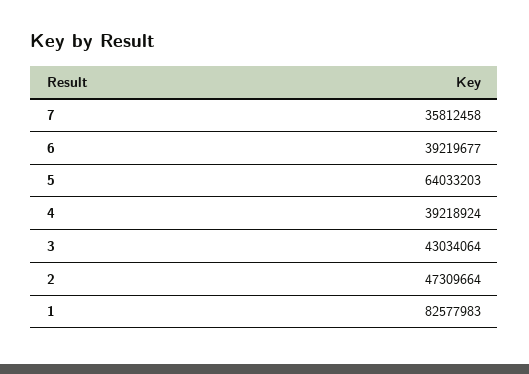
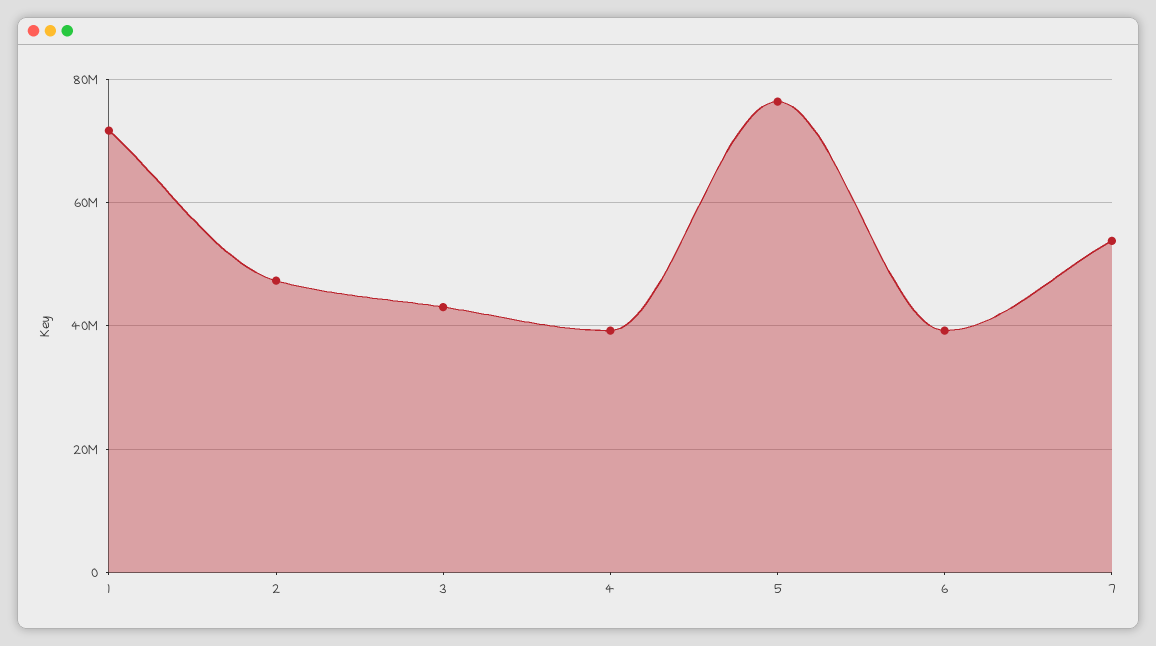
7: 35812458 -> 54000000
5: 64033203 -> 76000000
1: 82577983 -> 72000000

